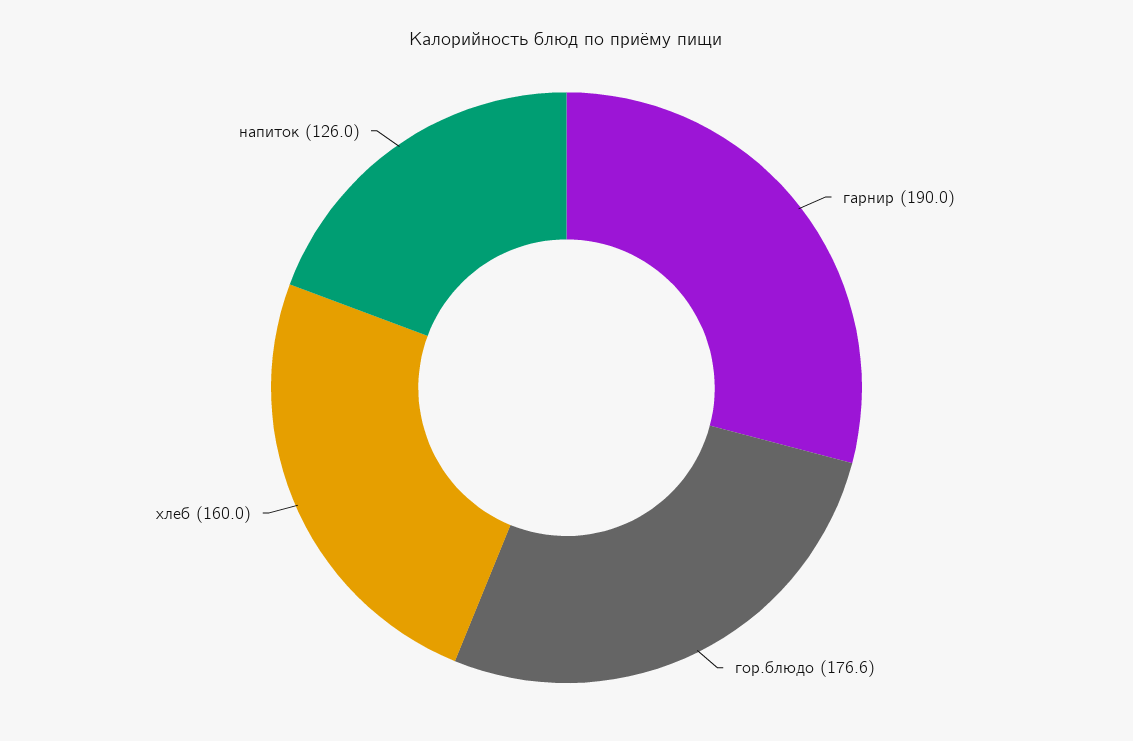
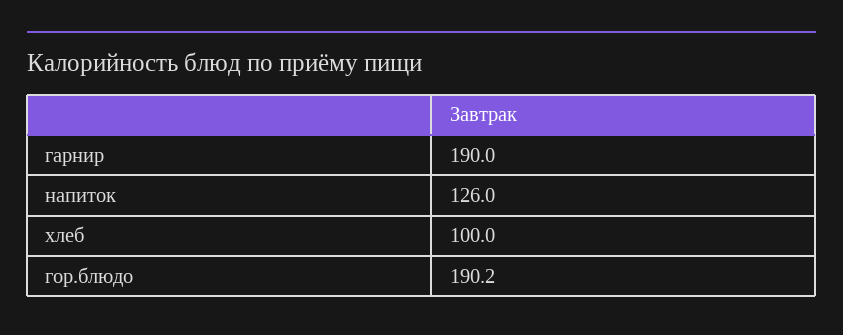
гор.блюдо: 176.6 -> 190.2
хлеб: 160 -> 100

